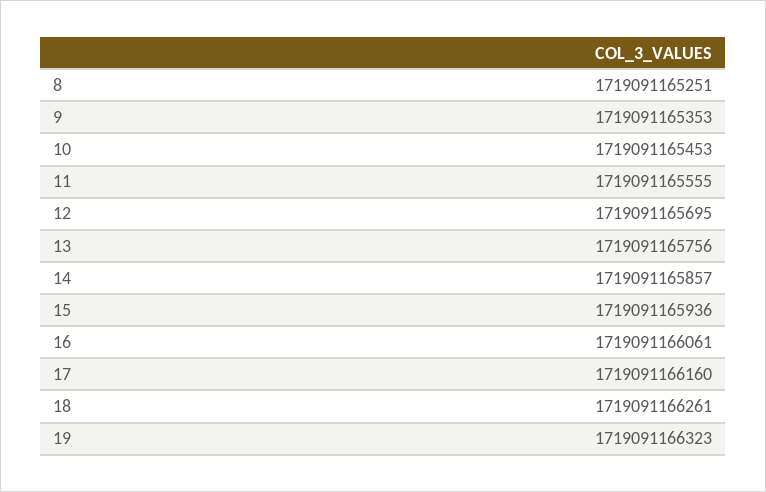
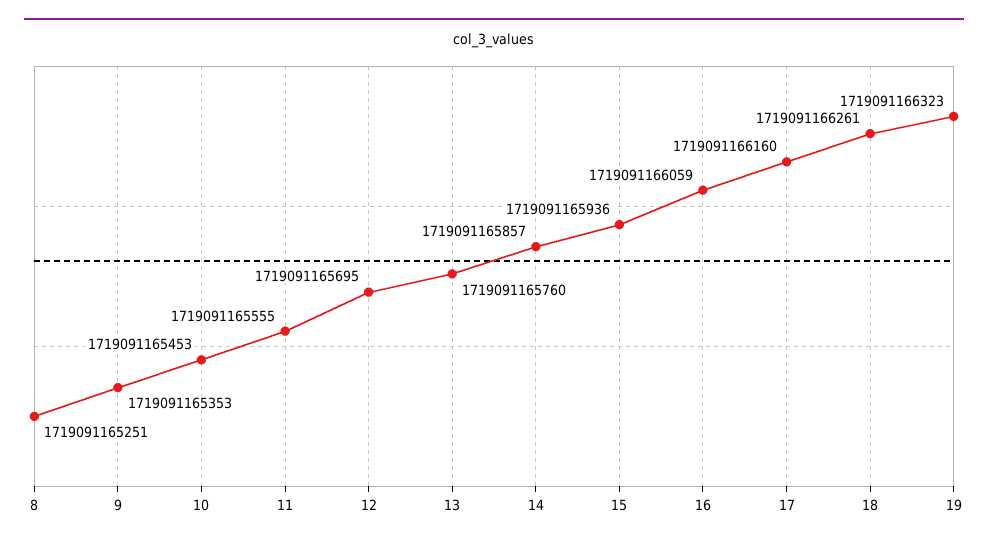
13: 1719091165756 -> 1719091165760
16: 1719091166061 -> 1719091166059

